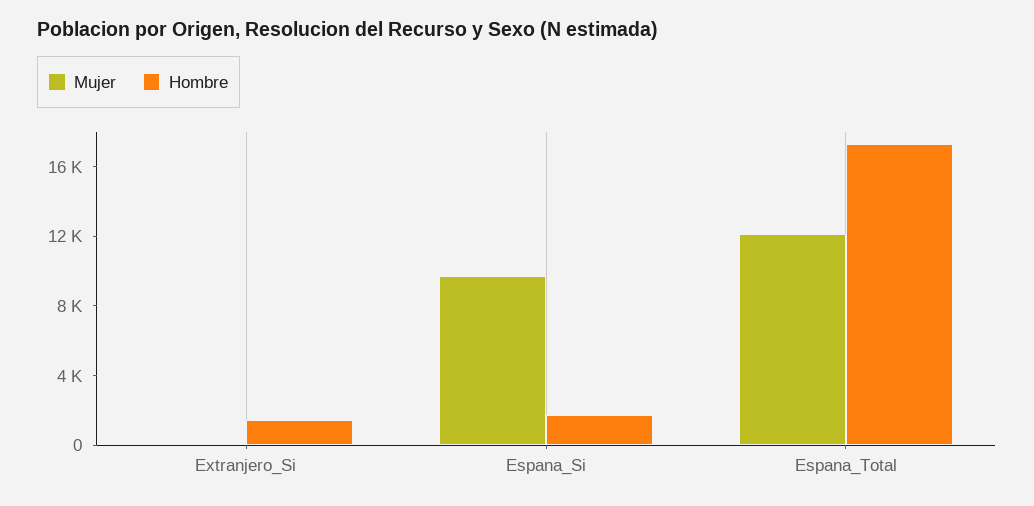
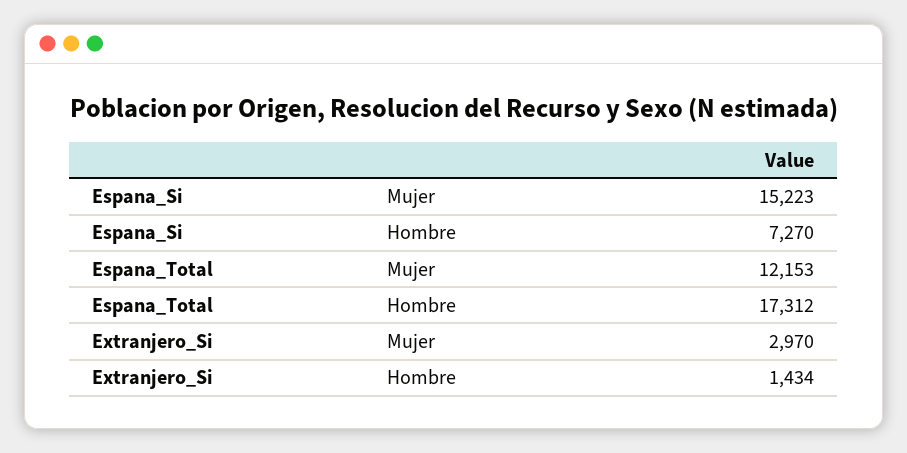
Mujer, Extranjero_Si: 0 -> 2970
Mujer, Espana_Si: 10000 -> 15223
Hombre, Espana_Si: 2000 -> 7270

